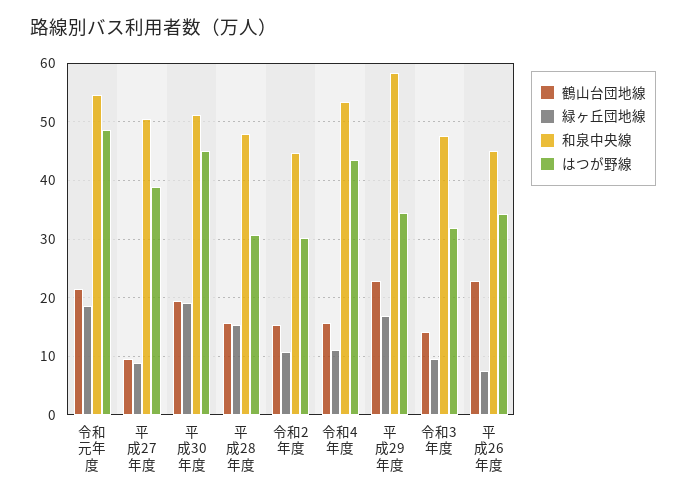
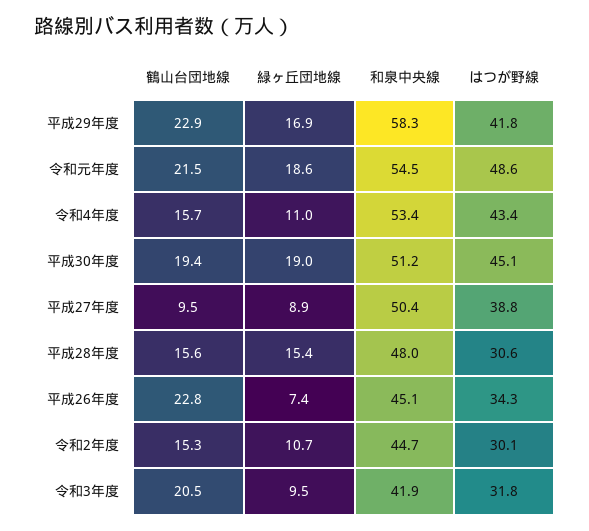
はつが野線, 平成29年度: 34 -> 41.8
鶴山台団地線, 令和3年度: 14 -> 20.5
和泉中央線, 令和3年度: 48 -> 41.9

